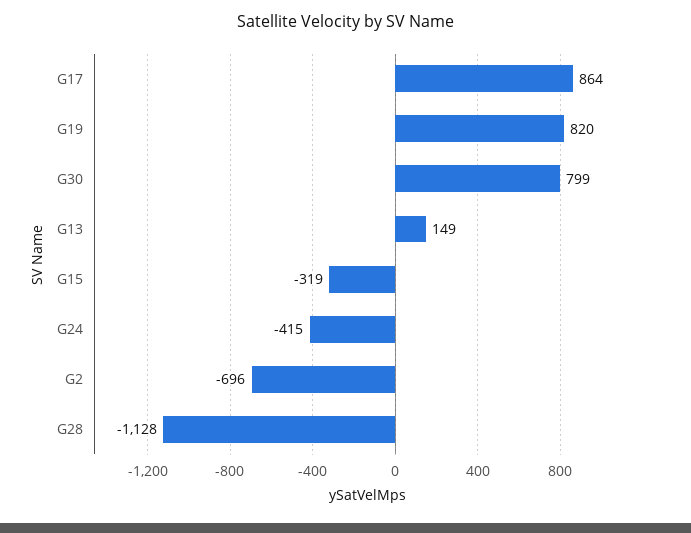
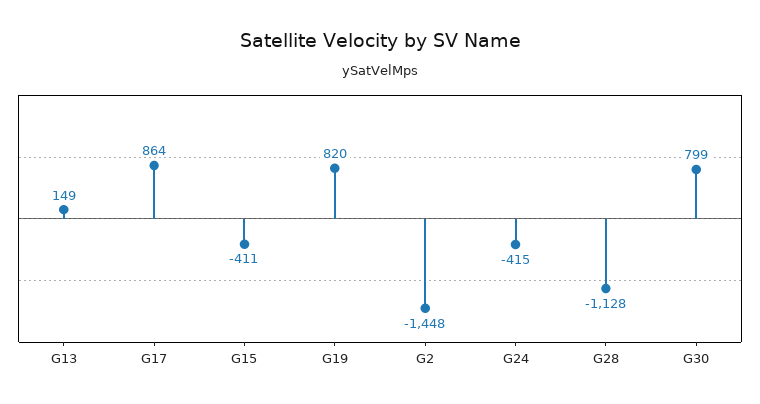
G15: -319 -> -411
G2: -696 -> -1448

